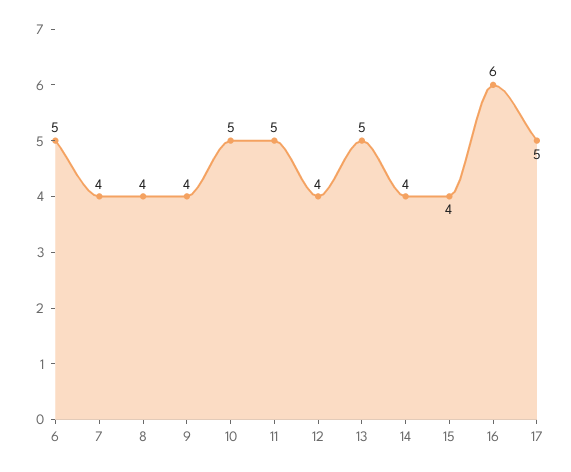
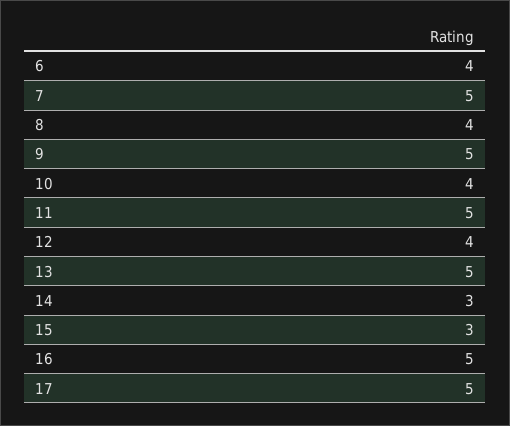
6: 5 -> 4
7: 4 -> 5
9: 4 -> 5
10: 5 -> 4
14: 4 -> 3
15: 4 -> 3
16: 6 -> 5

